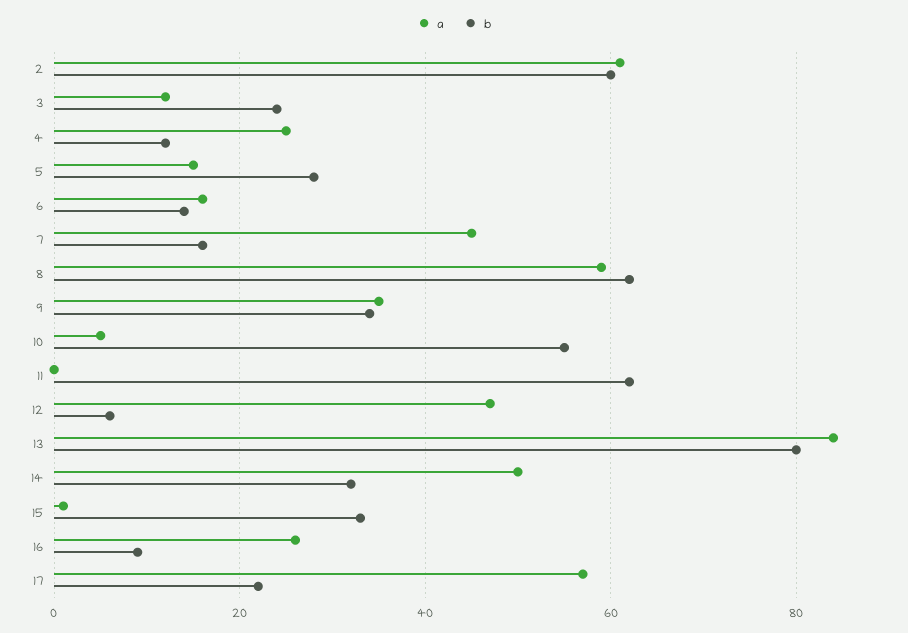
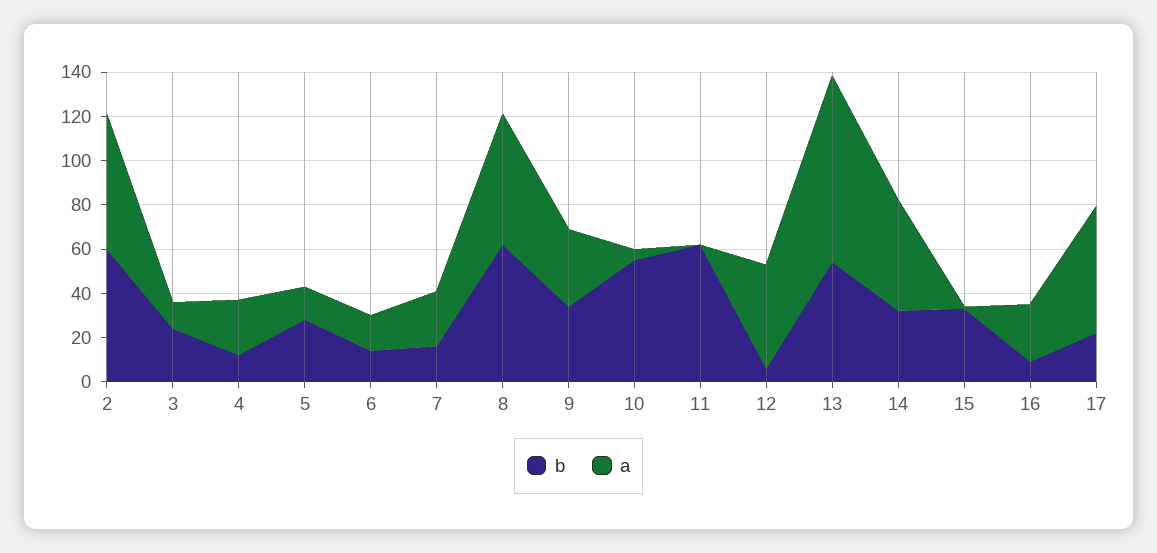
a, 7: 45 -> 25
b, 13: 80 -> 55

